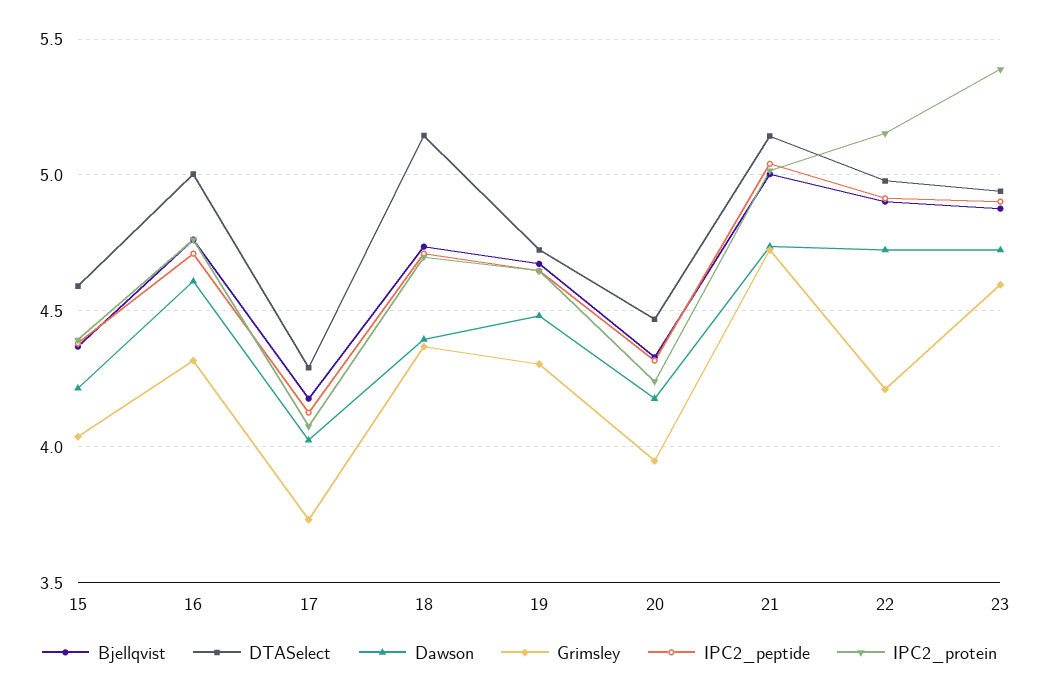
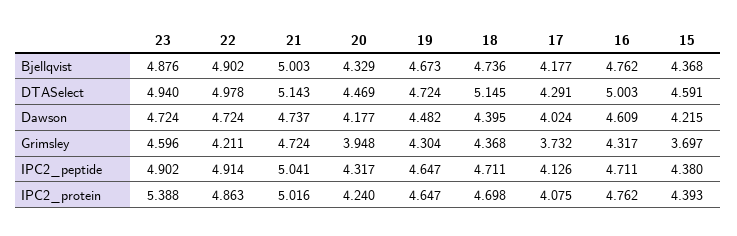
Grimsley, 15: 4.05 -> 3.697
IPC2_protein, 22: 5.15 -> 4.863

